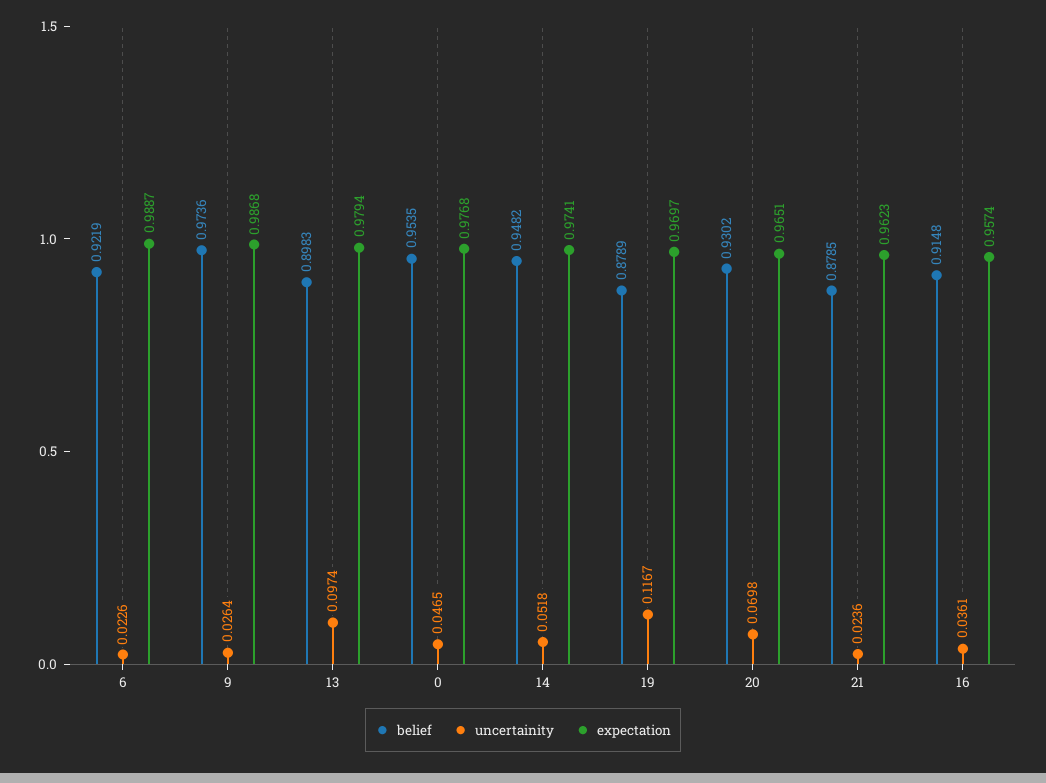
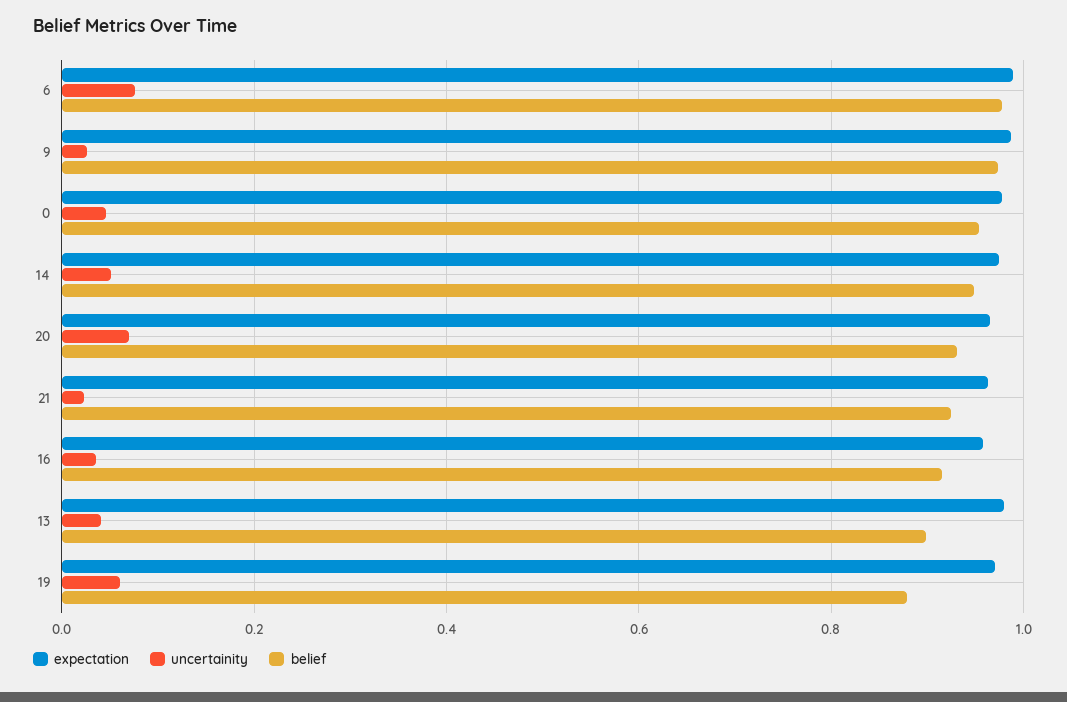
belief, 6: 0.9219 -> 0.98
uncertainity, 6: 0.0226 -> 0.08
uncertainity, 13: 0.0974 -> 0.04
uncertainity, 19: 0.1167 -> 0.06
belief, 21: 0.8785 -> 0.92

